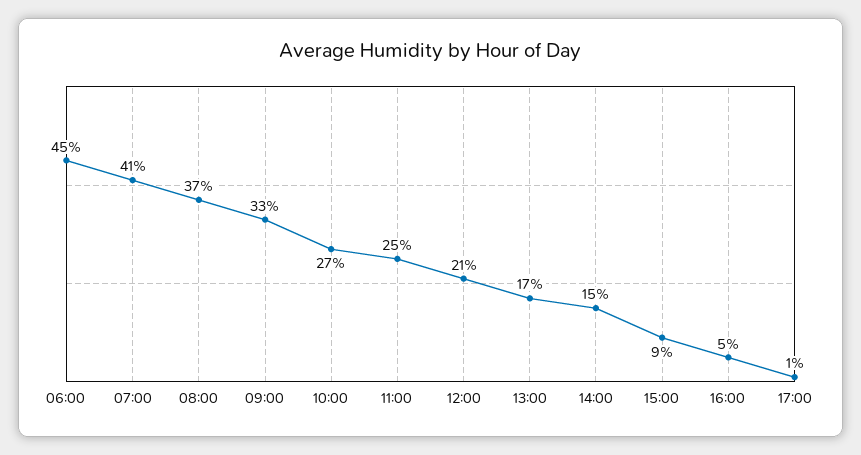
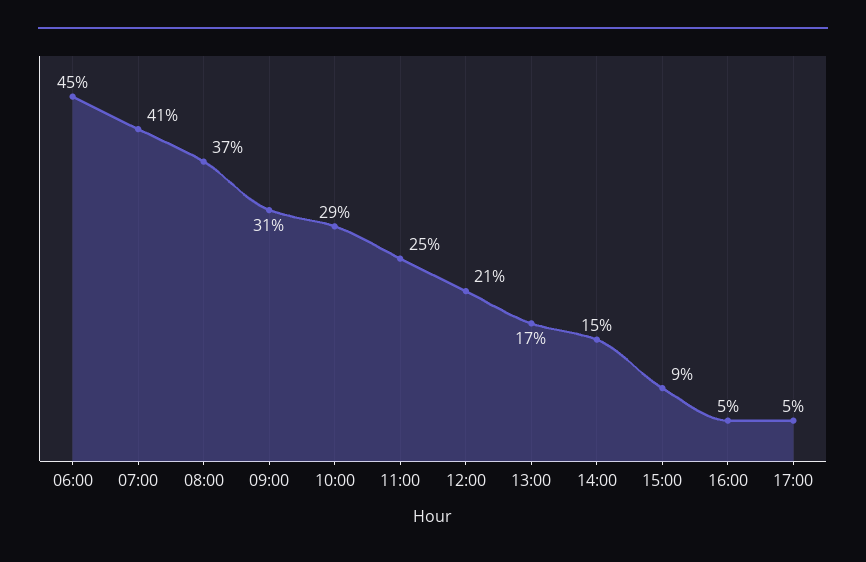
09:00: 33 -> 31
10:00: 27 -> 29
17:00: 1 -> 5

